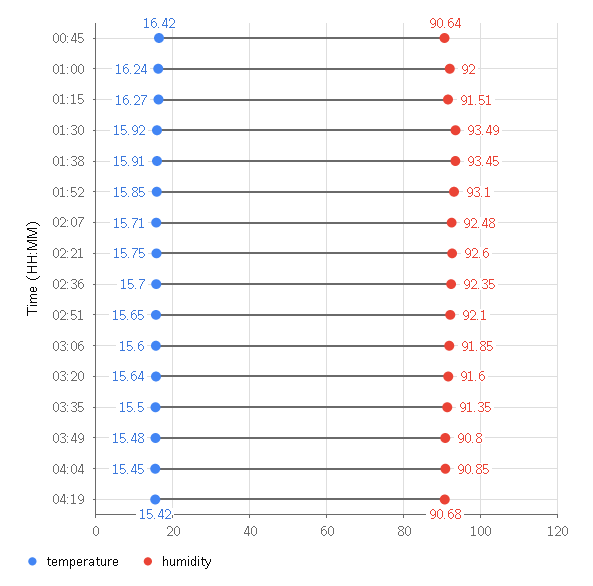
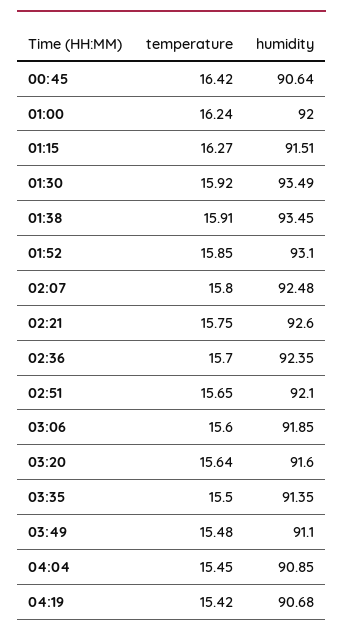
temperature, 02:07: 15.71 -> 15.8
humidity, 03:49: 90.8 -> 91.1

